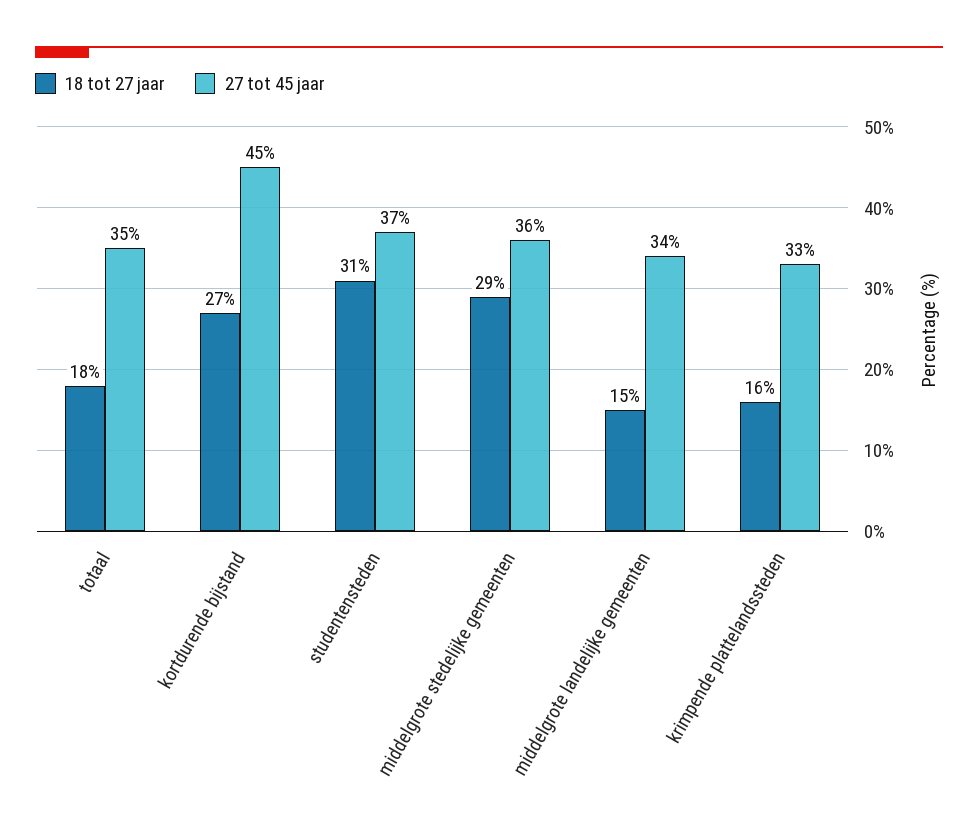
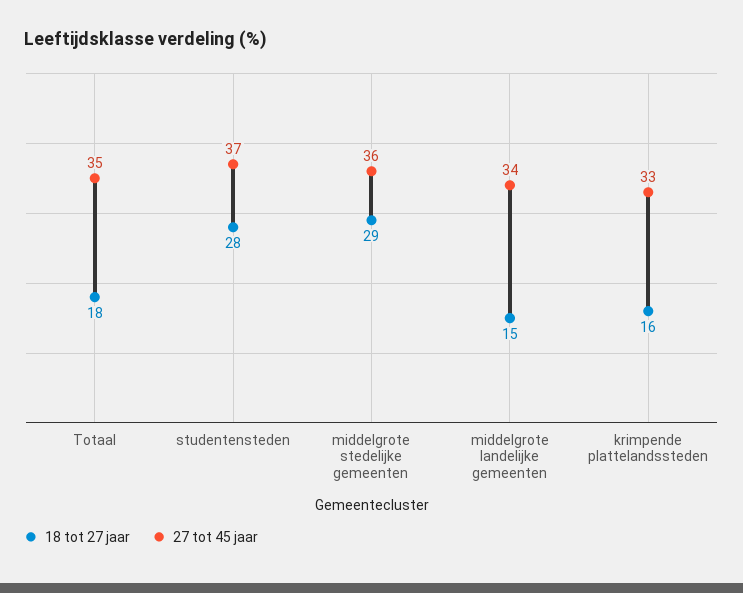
18 tot 27 jaar, kortdurende bijstand: 27 -> none
27 tot 45 jaar, kortdurende bijstand: 45 -> none
18 tot 27 jaar, studentensteden: 31 -> 28

